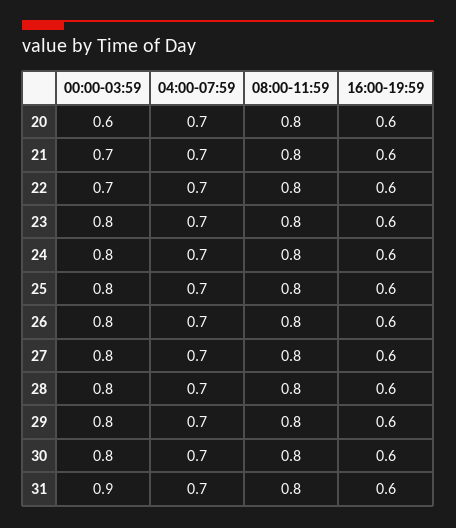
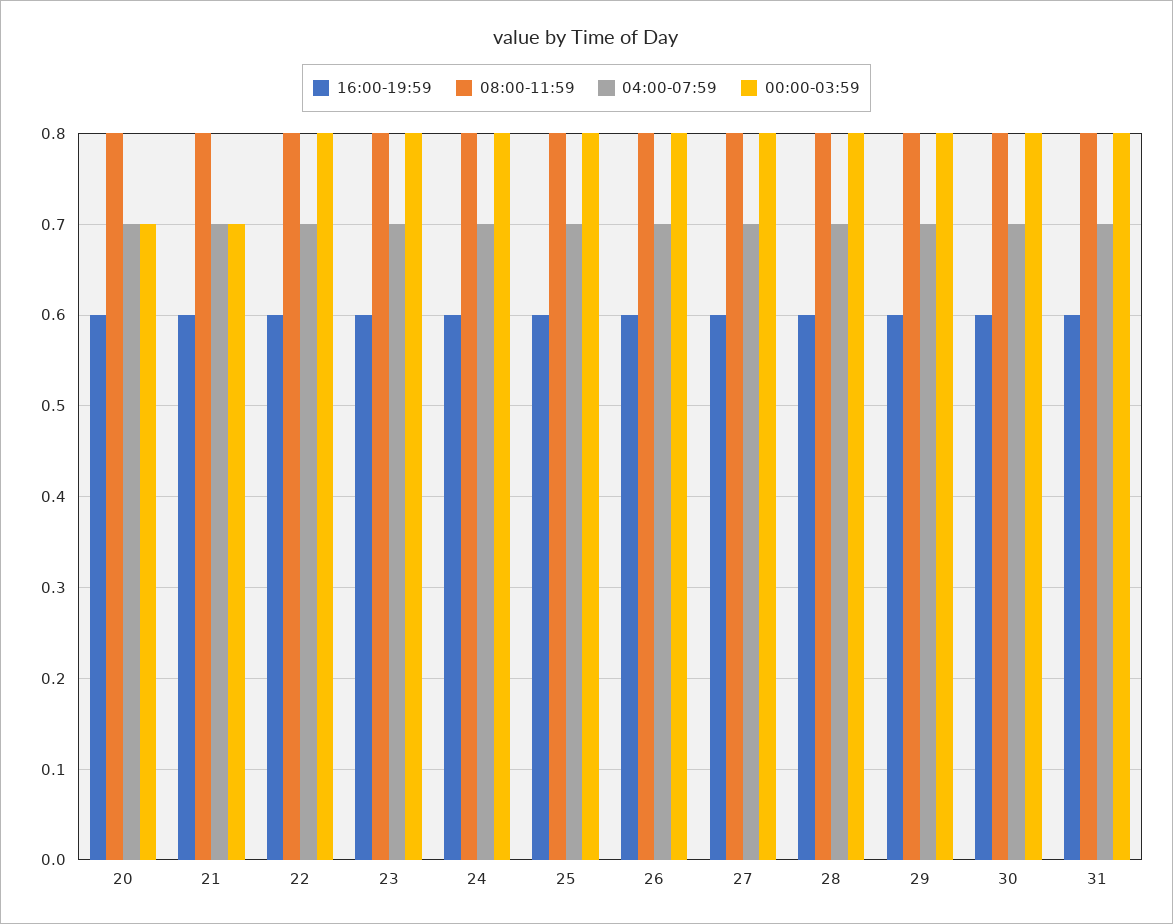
00:00-03:59, 20: 0.6 -> 0.7
00:00-03:59, 22: 0.7 -> 0.8
00:00-03:59, 31: 0.9 -> 0.8

